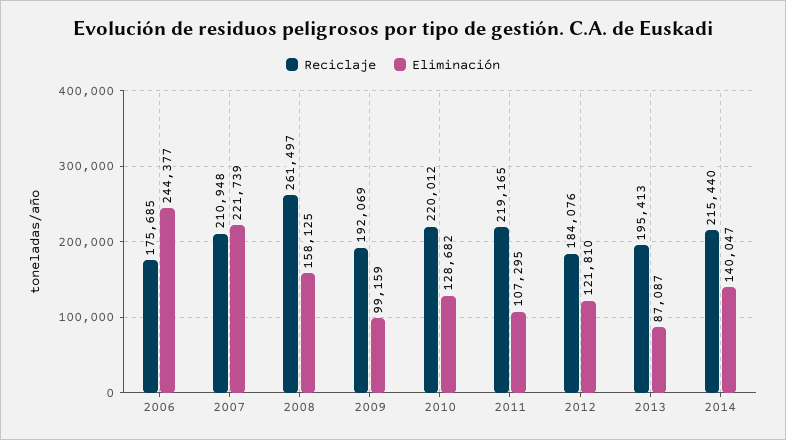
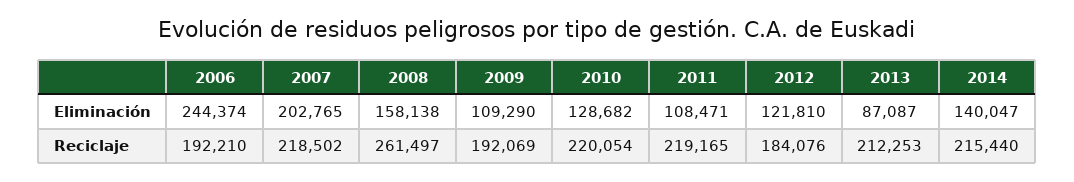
Reciclaje, 2006: 175685 -> 192210
Eliminación, 2006: 244377 -> 244374
Reciclaje, 2007: 210948 -> 218502
Eliminación, 2007: 221739 -> 202765
Eliminación, 2008: 158125 -> 158138
Eliminación, 2009: 99159 -> 109290
Reciclaje, 2010: 220012 -> 220054
Eliminación, 2011: 107295 -> 108471
Reciclaje, 2013: 195413 -> 212253

